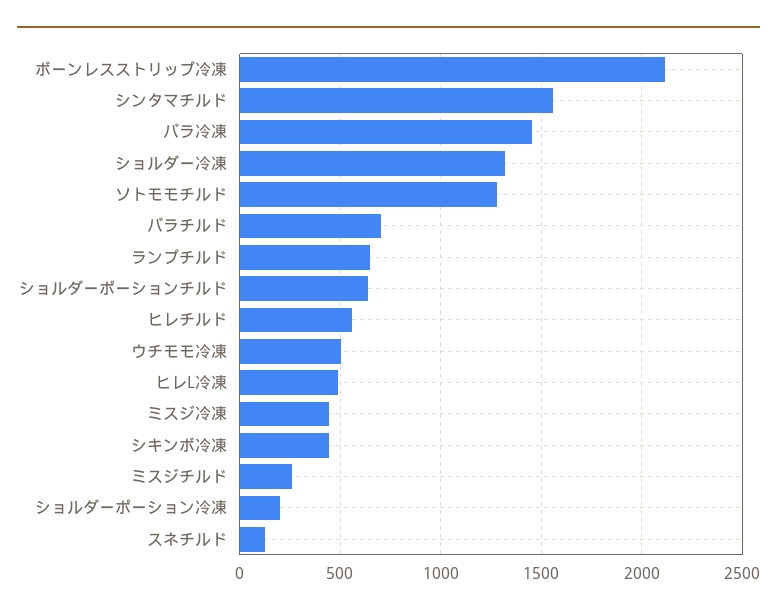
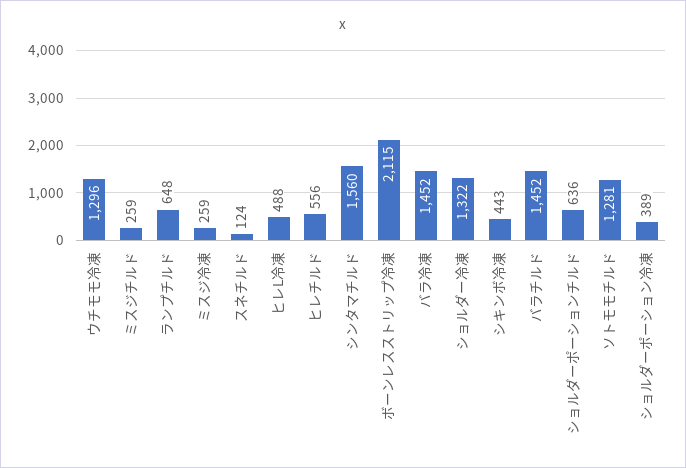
バラチルド: 700 -> 1452
ウチモモ冷凍: 500 -> 1296
ミスジ冷凍: 450 -> 259
ショルダーポーション冷凍: 200 -> 389

